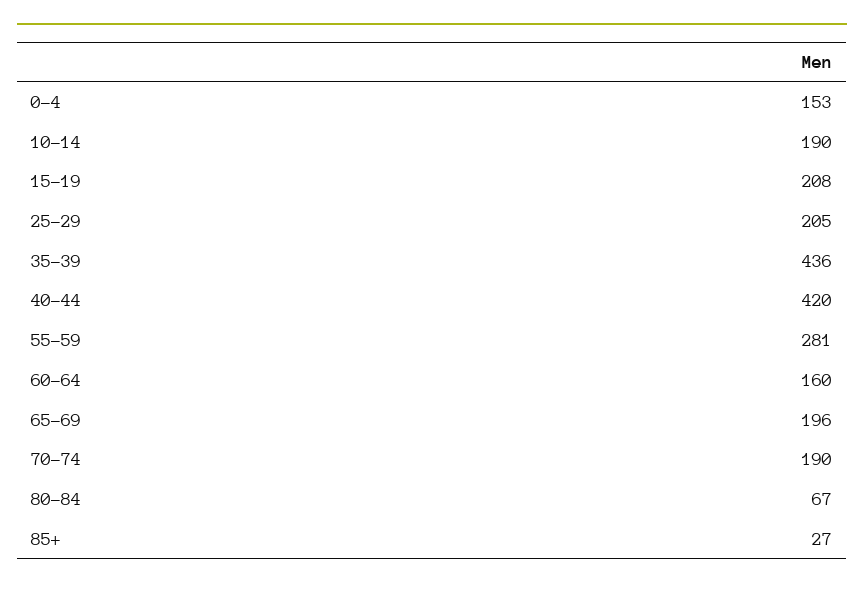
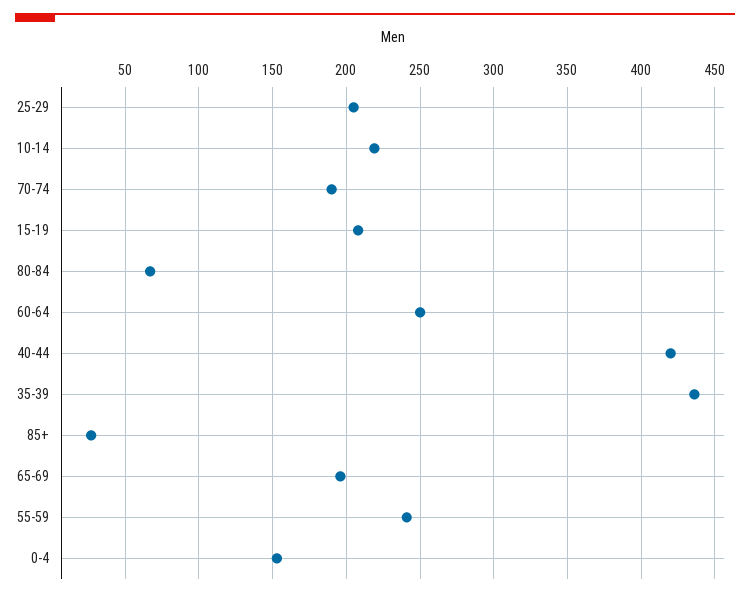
10-14: 190 -> 220
55-59: 281 -> 240
60-64: 160 -> 250

